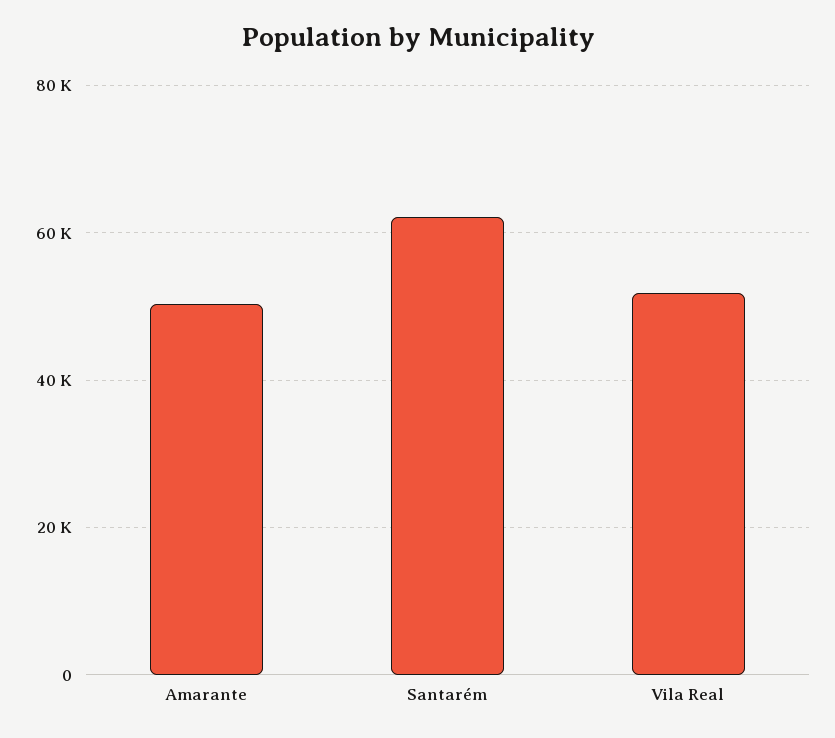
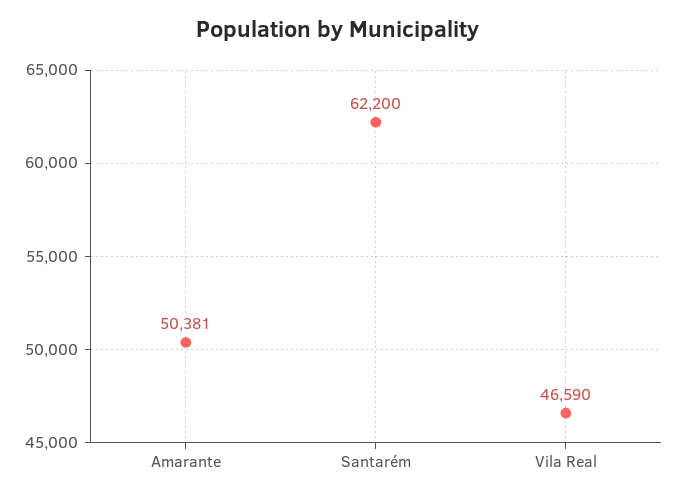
Vila Real: 52000 -> 46590

